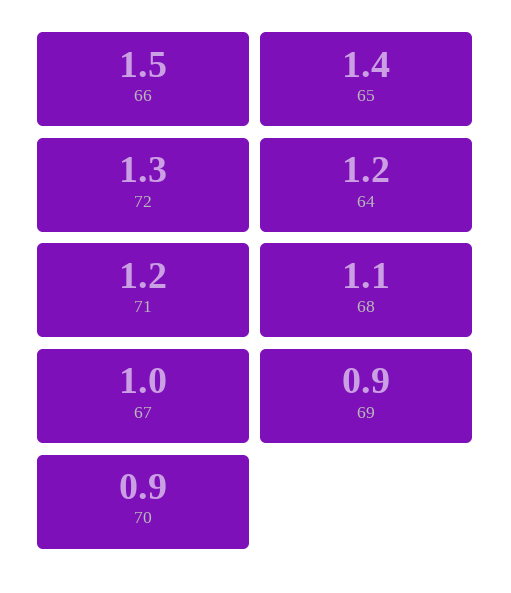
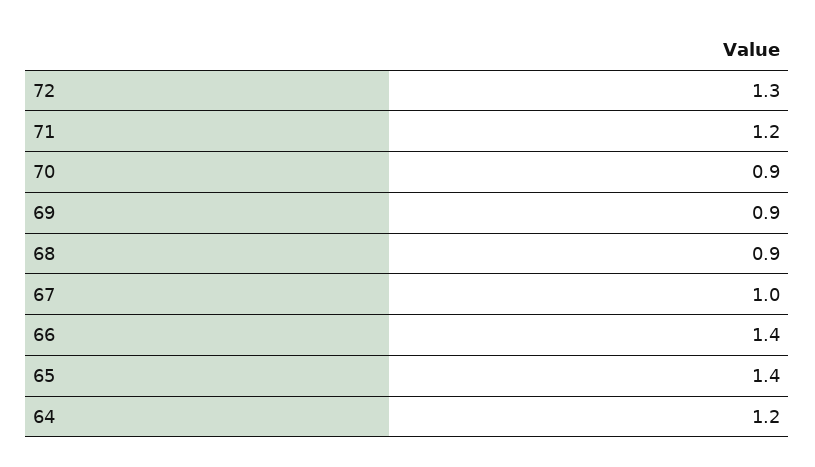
66: 1.5 -> 1.4
68: 1.1 -> 0.9

